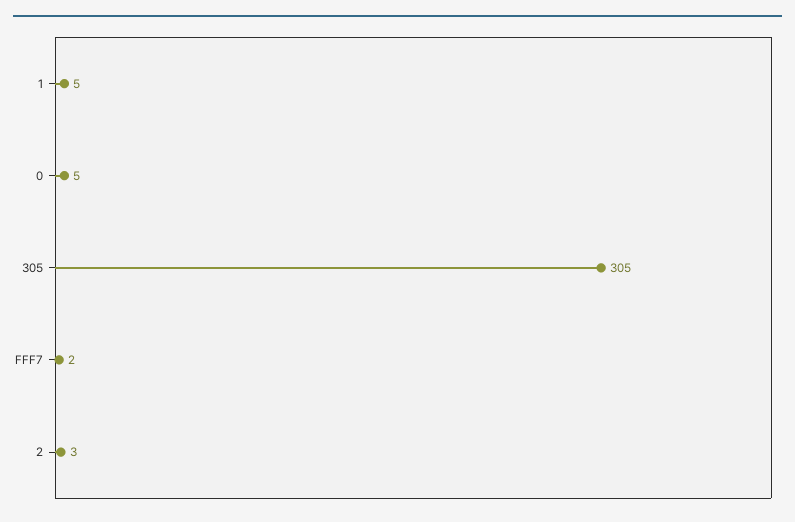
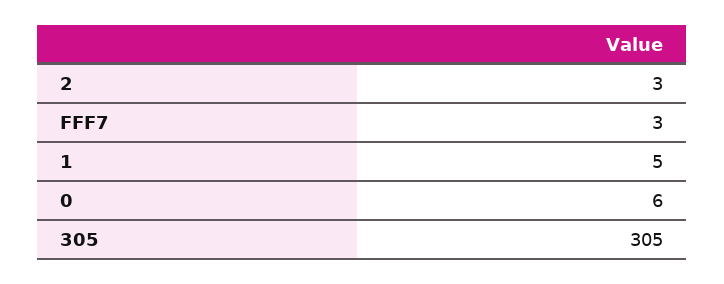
0: 5 -> 6
FFF7: 2 -> 3

